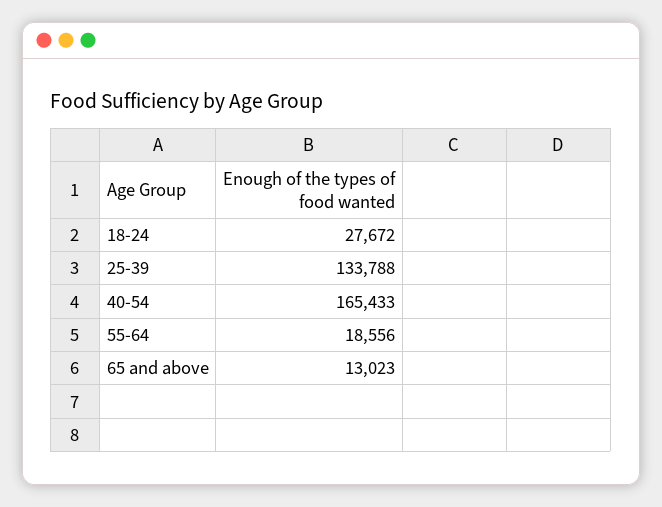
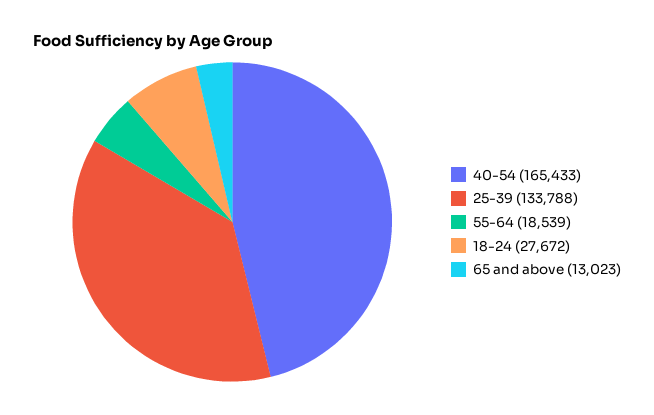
55-64: 18556 -> 18539

